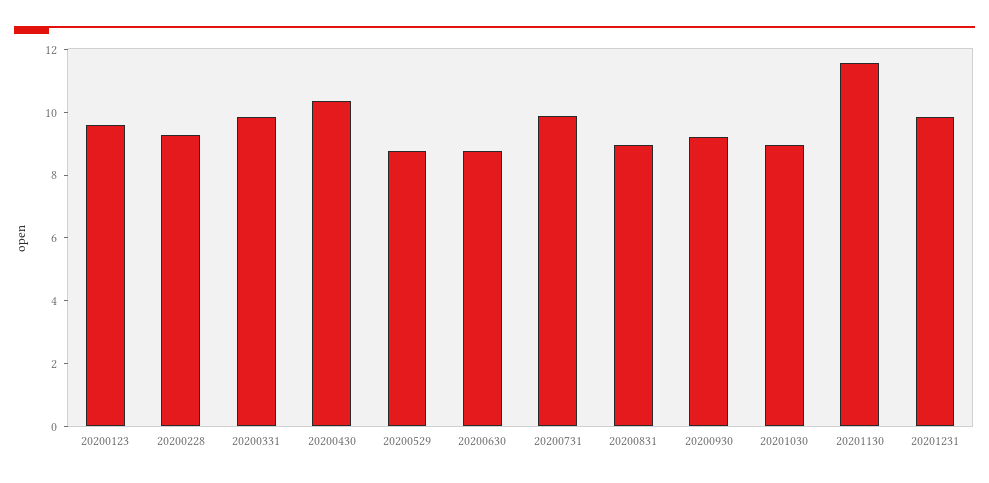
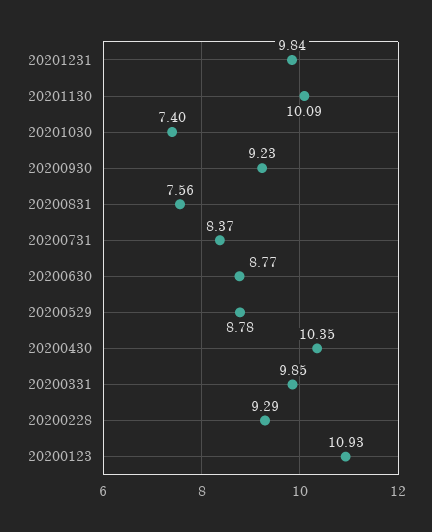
20200123: 9.5 -> 10.93
20200731: 10 -> 8.37
20200831: 9 -> 7.56
20201030: 9 -> 7.4
20201130: 11.5 -> 10.09

